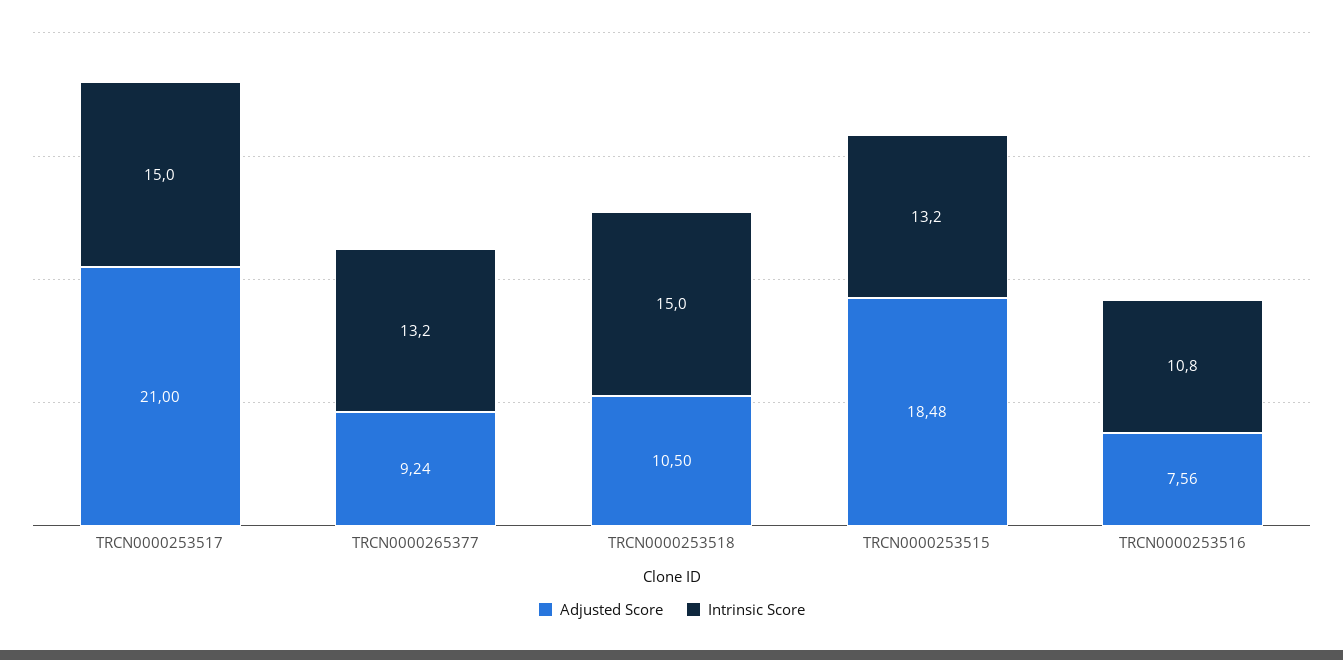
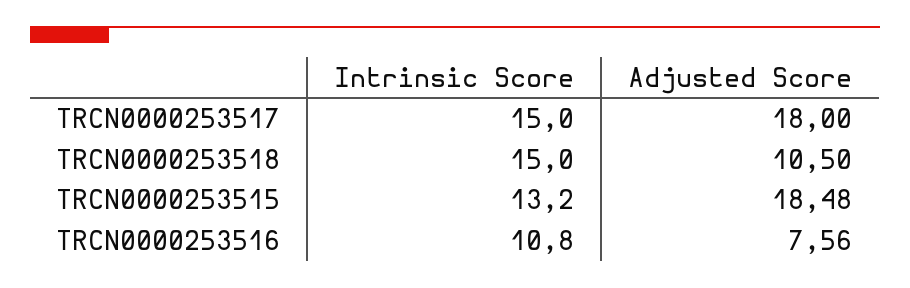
Adjusted Score, TRCN0000253517: 21 -> 18
Adjusted Score, TRCN0000265377: 9.24 -> none
Intrinsic Score, TRCN0000265377: 13.2 -> none

